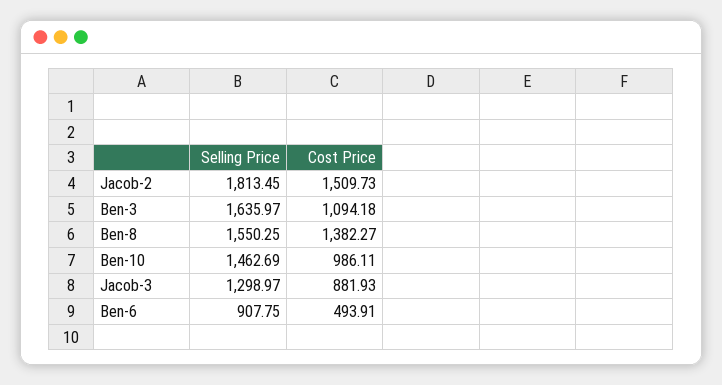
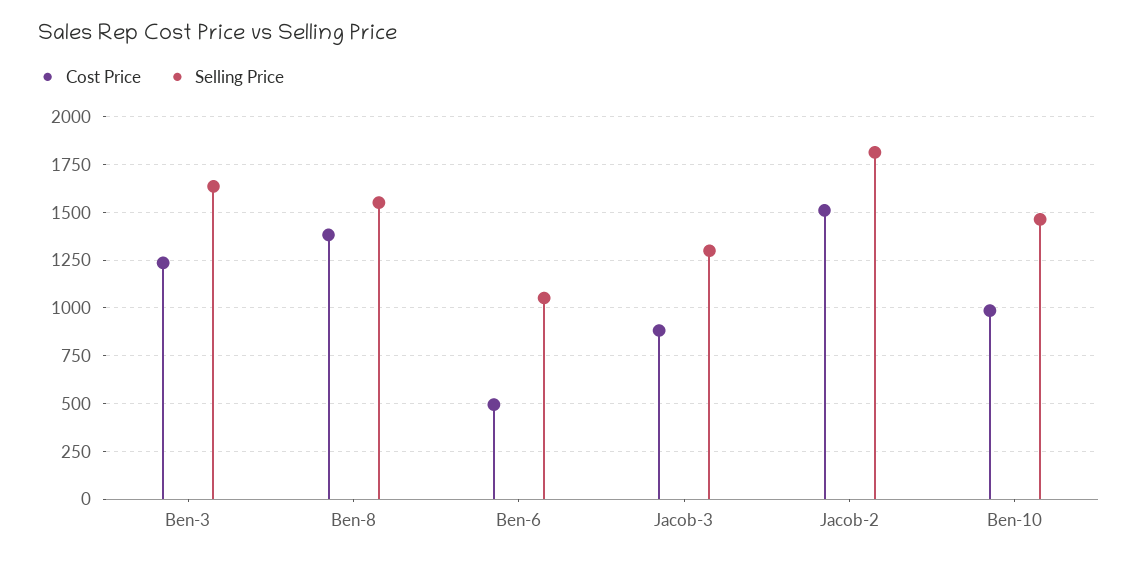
Cost Price, Ben-3: 1094.18 -> 1250
Selling Price, Ben-6: 907.75 -> 1050

